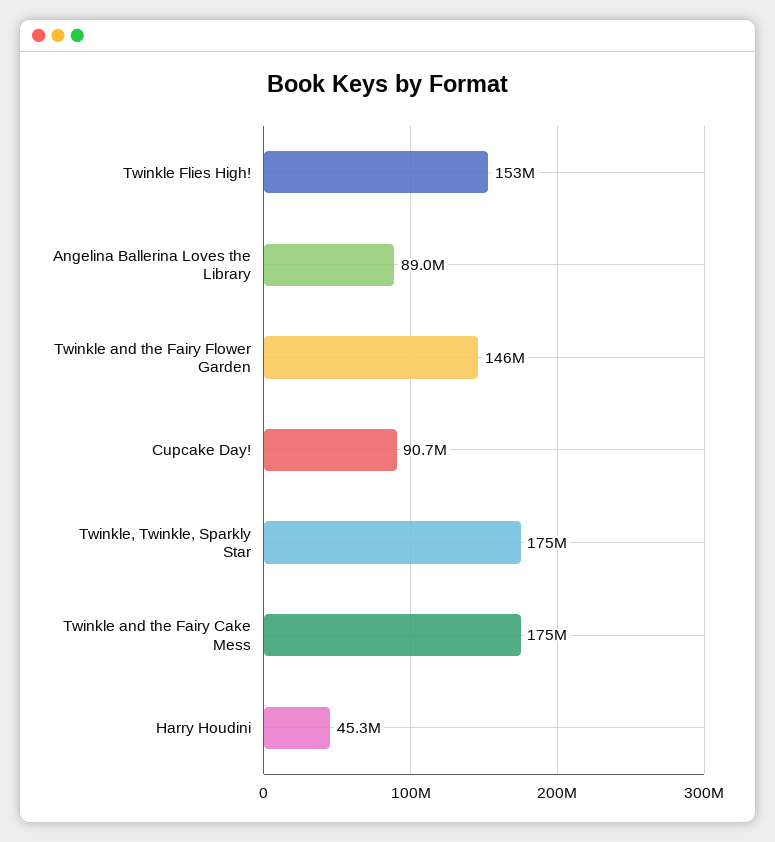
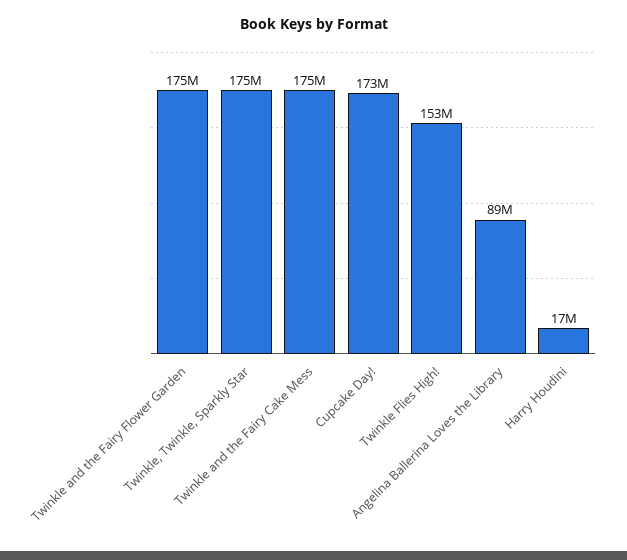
Twinkle and the Fairy Flower Garden: 146000000 -> 175000000
Cupcake Day!: 90700000 -> 173000000
Harry Houdini: 45300000 -> 17000000

